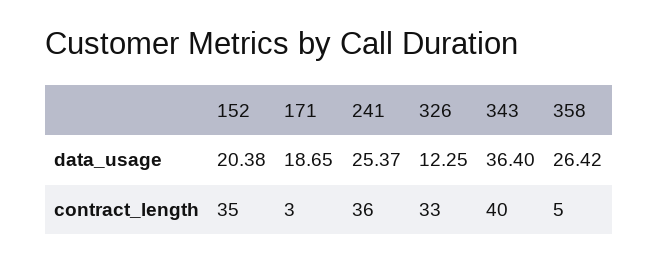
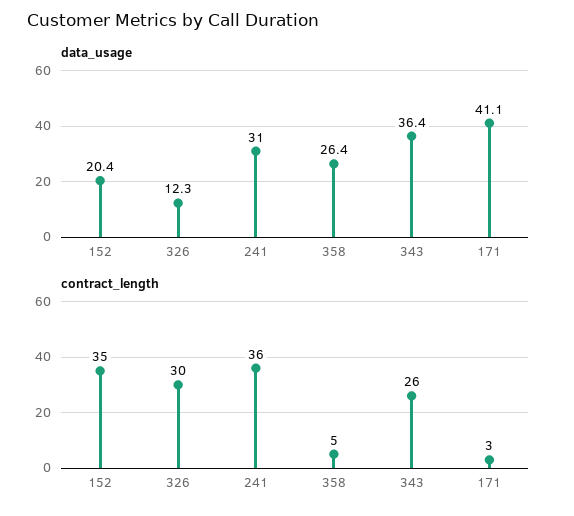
data_usage, 171: 18.65 -> 41.1
data_usage, 241: 25.37 -> 31
contract_length, 326: 33 -> 30
contract_length, 343: 40 -> 26

